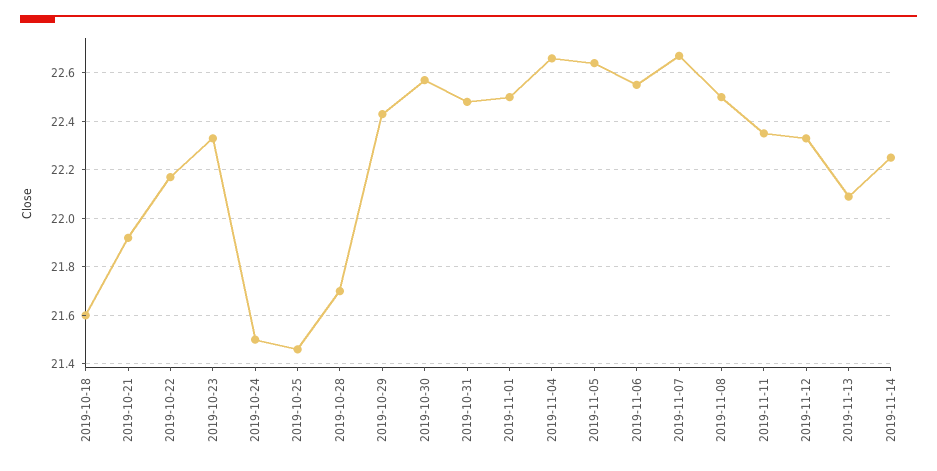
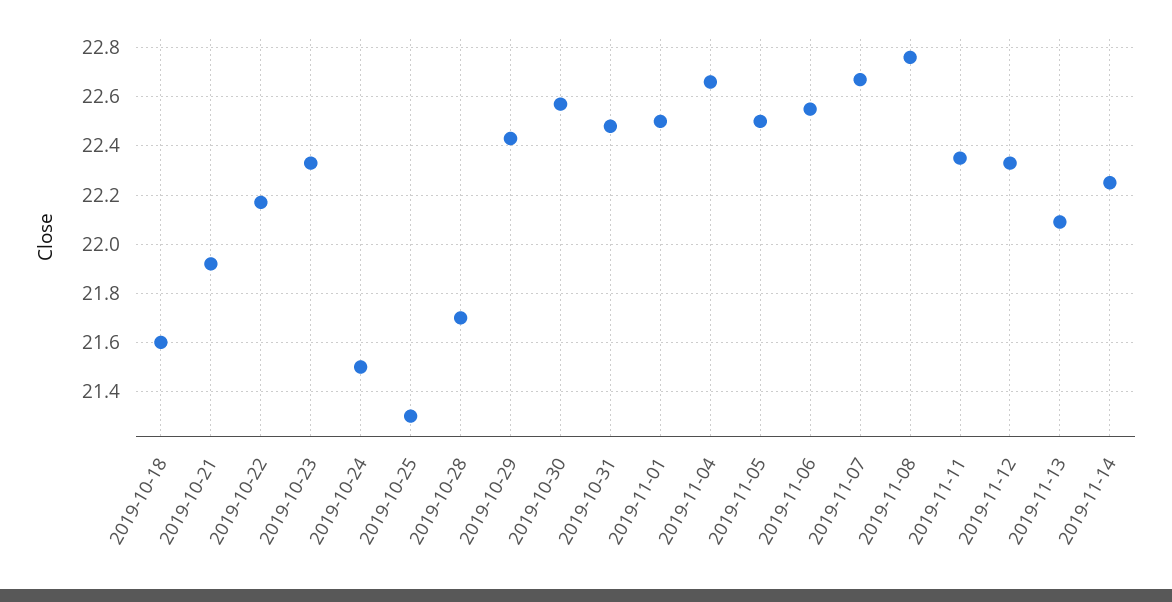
2019-10-25: 21.45 -> 21.3
2019-11-05: 22.65 -> 22.5
2019-11-08: 22.5 -> 22.75

